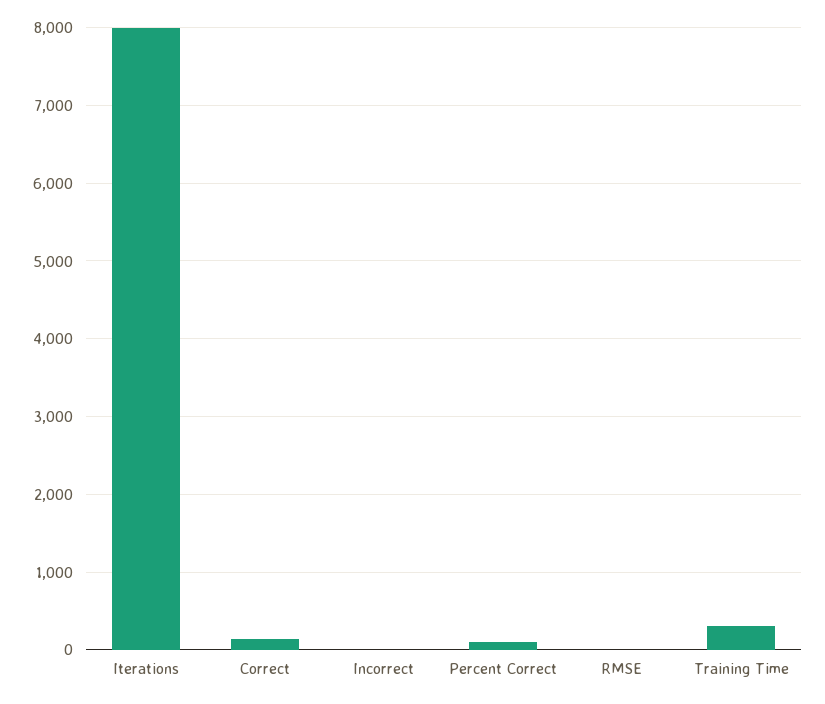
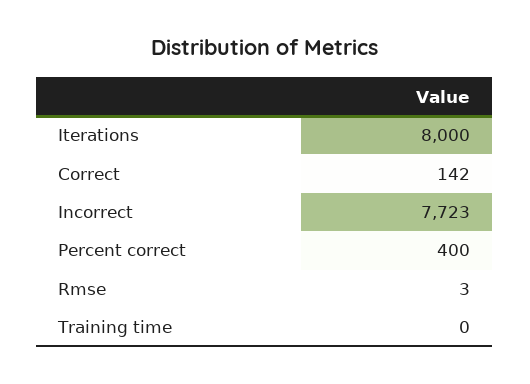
Incorrect: 0 -> 7723
Percent Correct: 100 -> 400
Training Time: 300 -> 0

